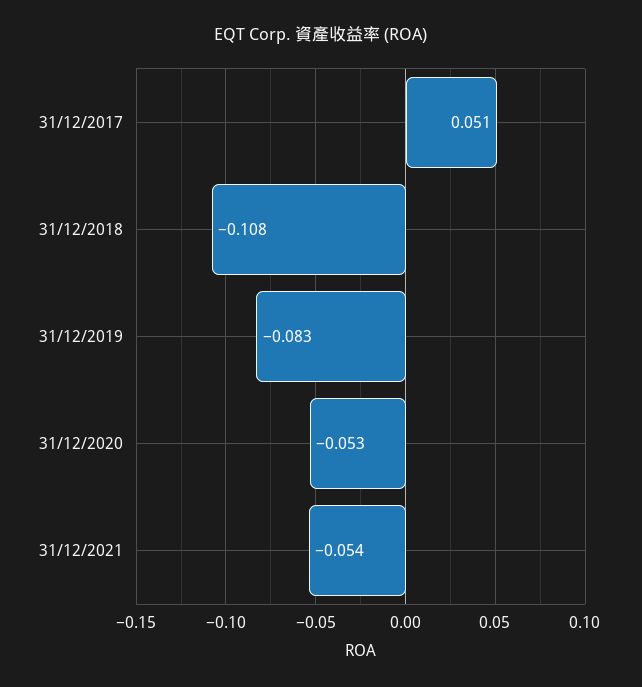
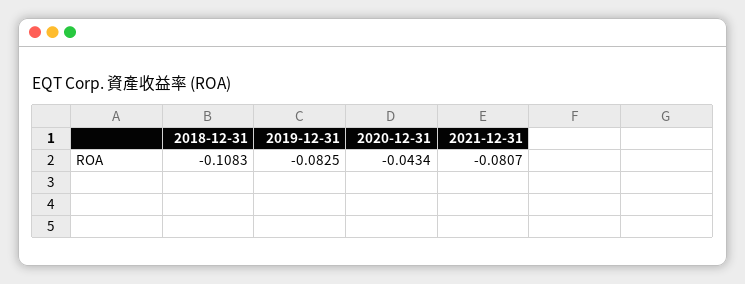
31/12/2017: 0.051 -> none
31/12/2020: -0.053 -> -0.0434
31/12/2021: -0.054 -> -0.0807

